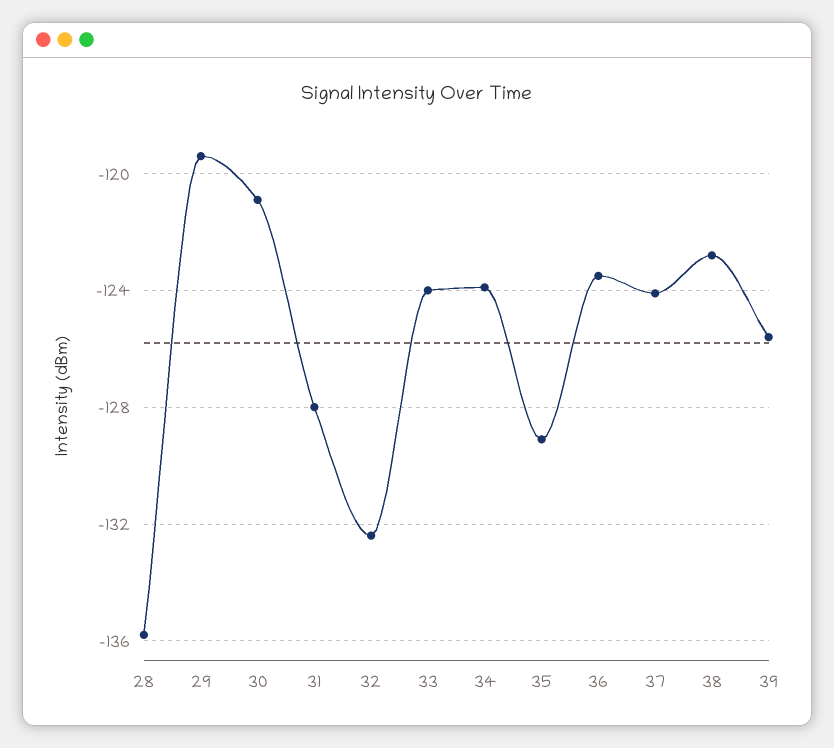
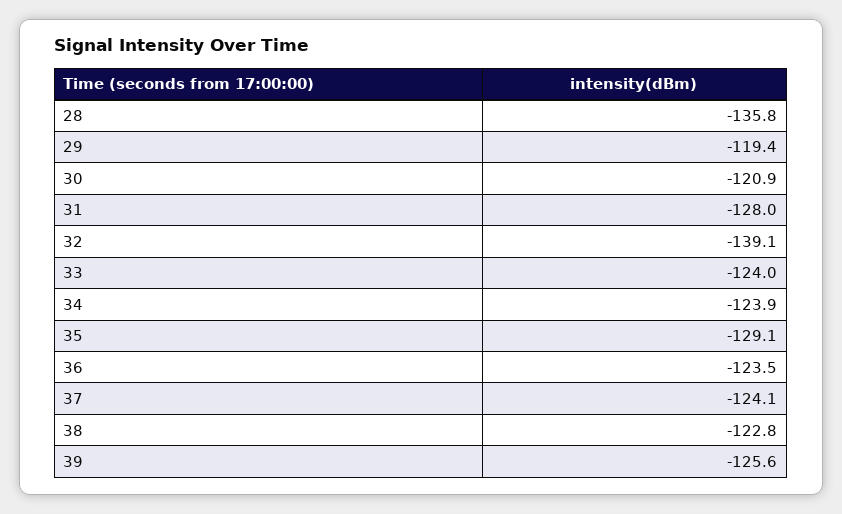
32: -132.5 -> -139.1

